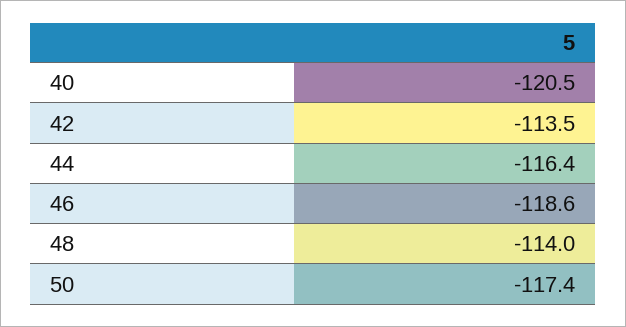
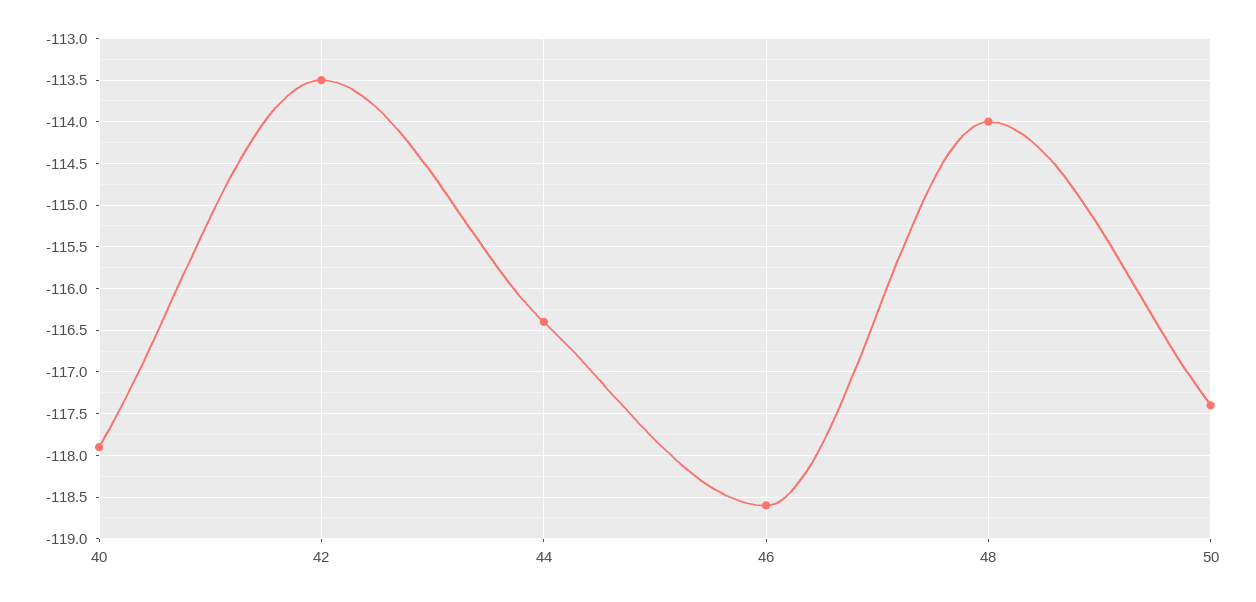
40: -120.5 -> -117.9

